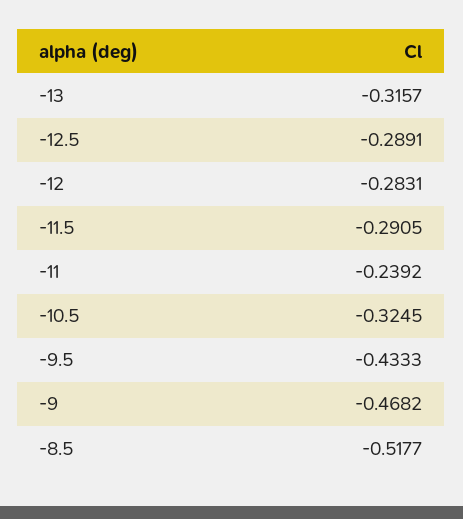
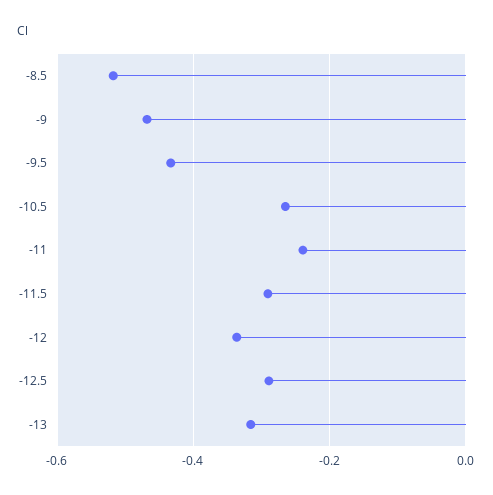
-12: -0.2831 -> -0.34
-10.5: -0.3245 -> -0.26

